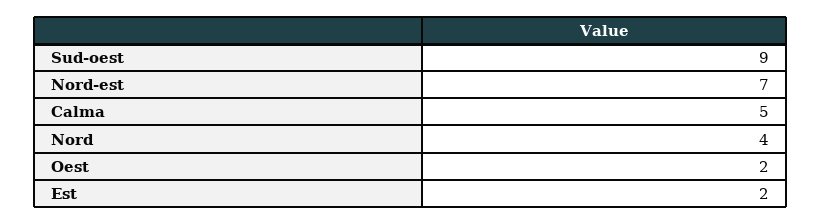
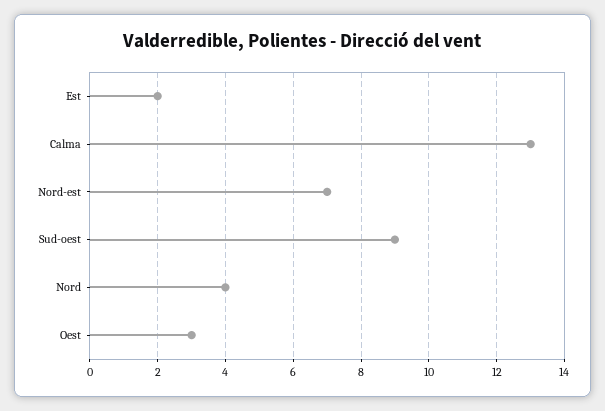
Calma: 5 -> 13
Oest: 2 -> 3

